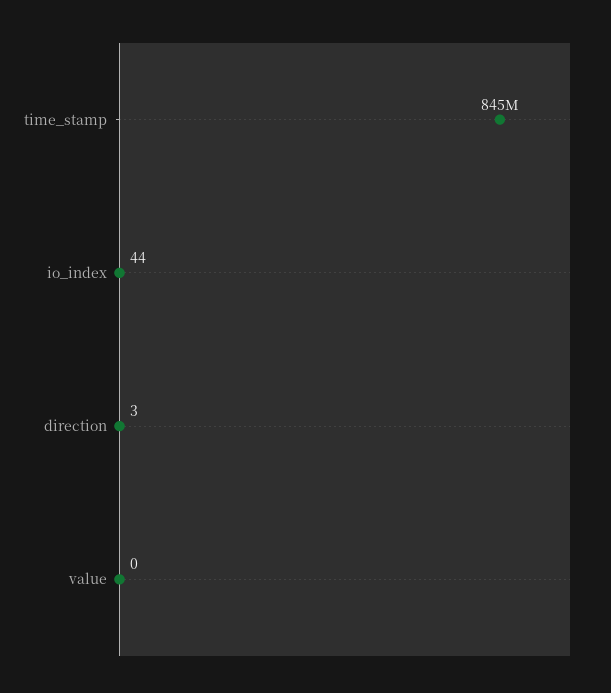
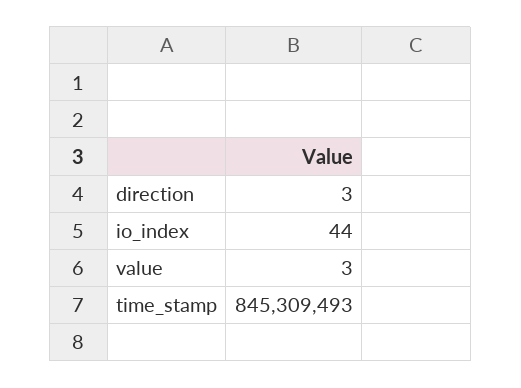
value: 0 -> 3

